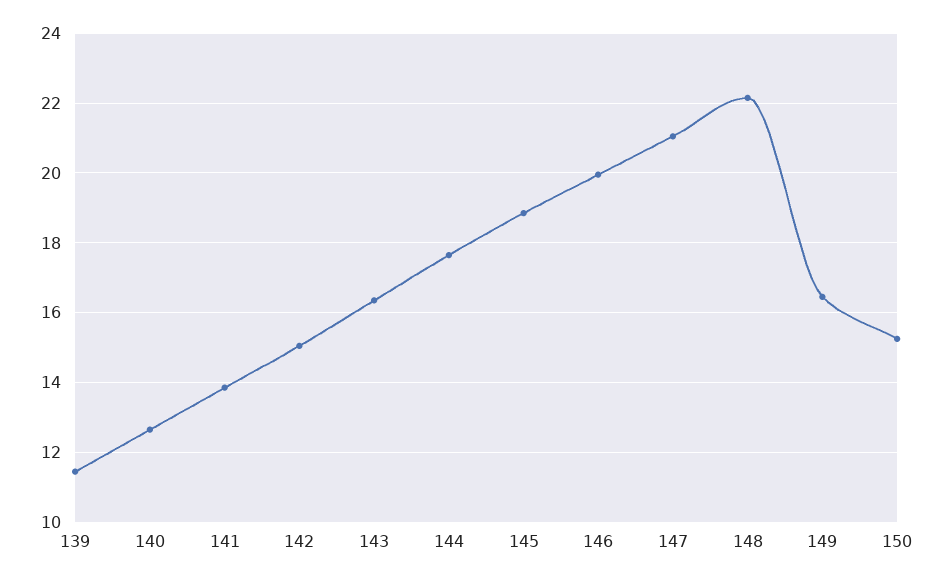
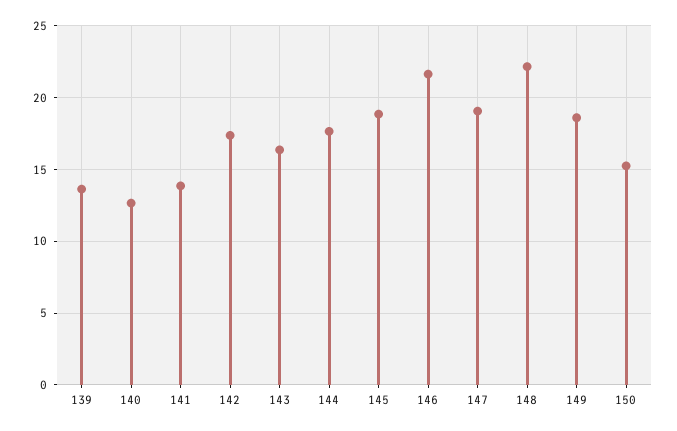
139: 11.4 -> 13.5
142: 15 -> 17.5
146: 20 -> 21.5
147: 21 -> 19
149: 16.4 -> 18.5

